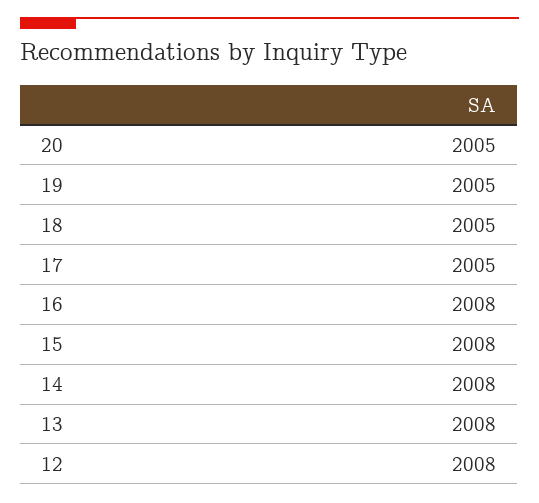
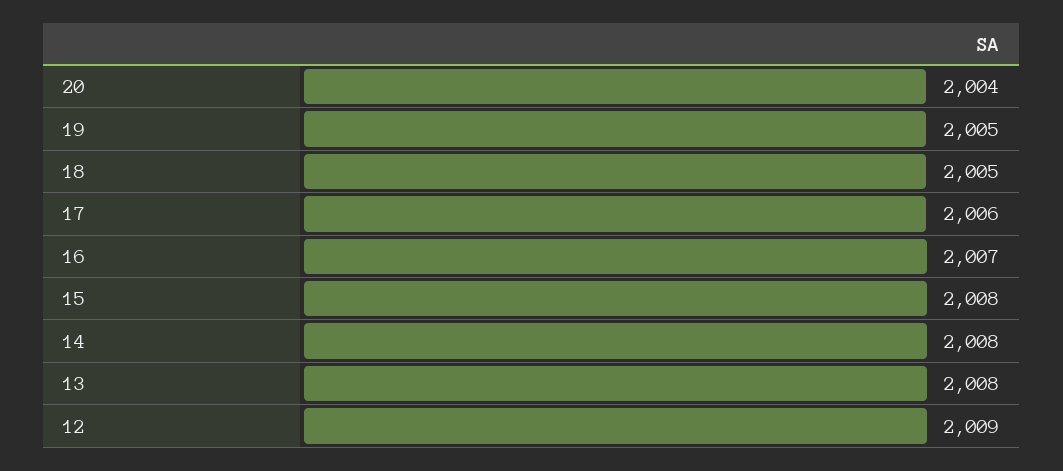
20: 2005 -> 2004
17: 2005 -> 2006
16: 2008 -> 2007
12: 2008 -> 2009

